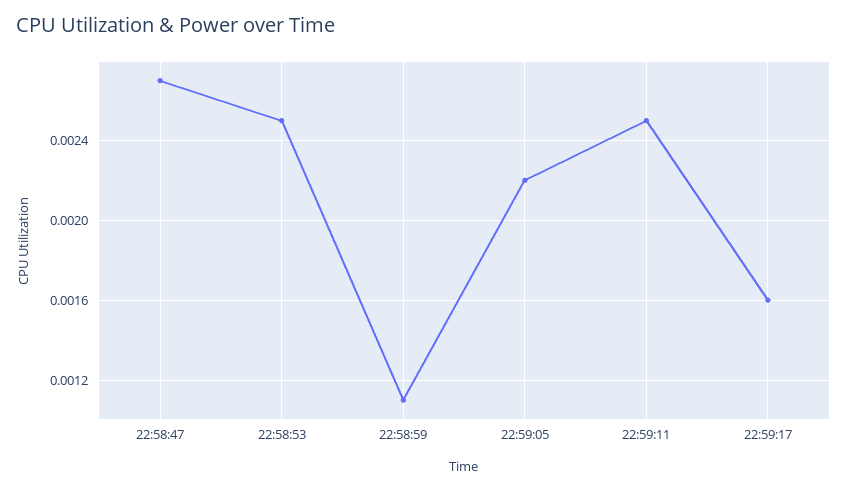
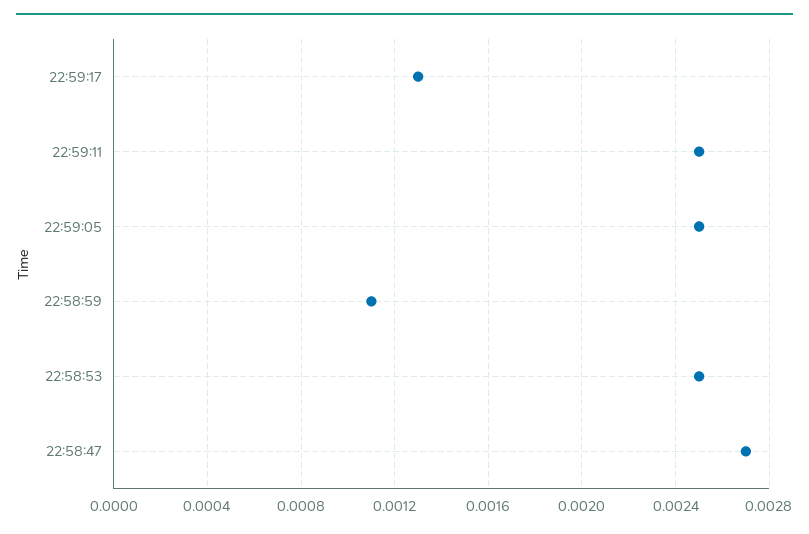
22:59:05: 0.0022 -> 0.0025
22:59:17: 0.0016 -> 0.0013

